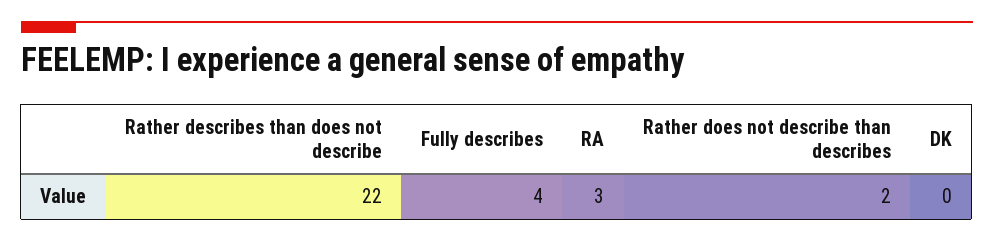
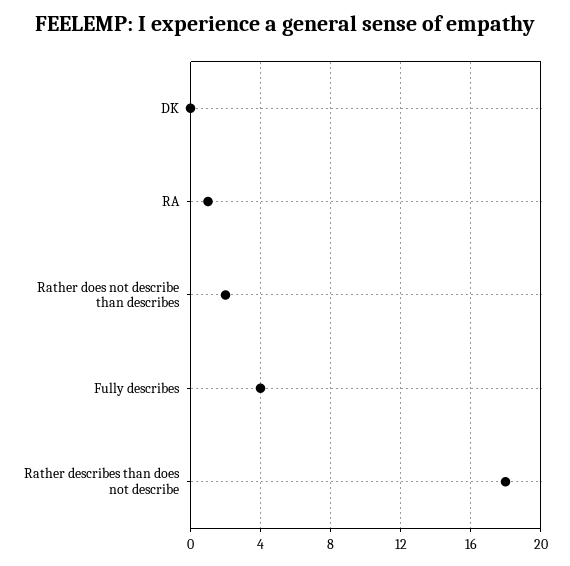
Rather describes than does not describe: 22 -> 18
RA: 3 -> 1

